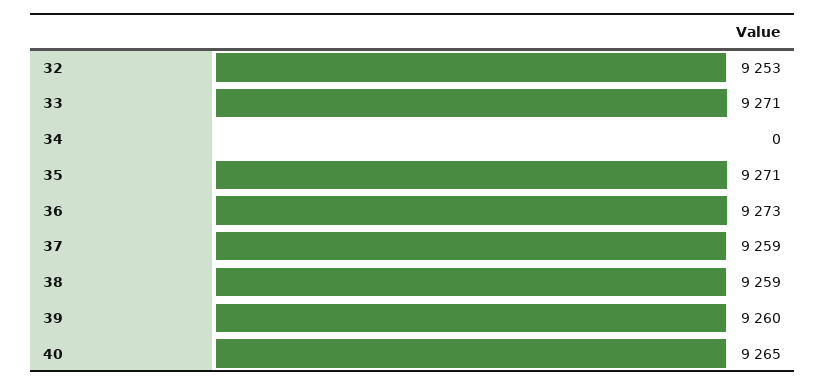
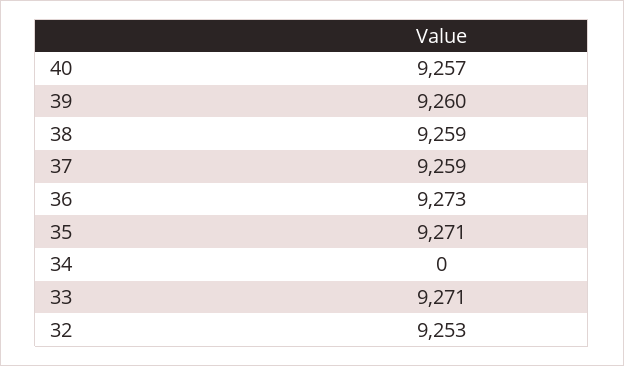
40: 9265 -> 9257

